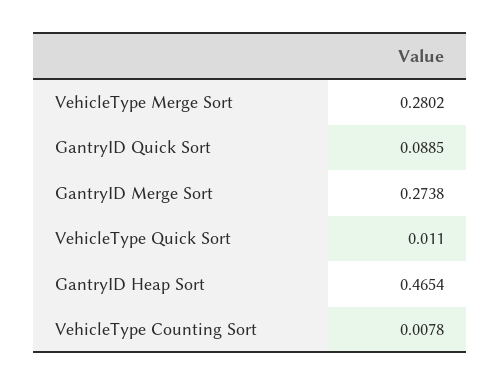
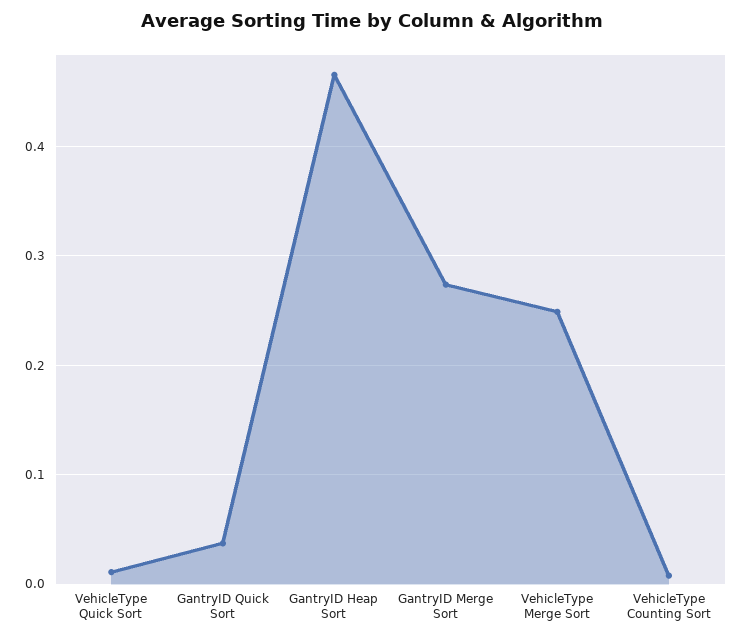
VehicleType Merge Sort: 0.2802 -> 0.25
GantryID Quick Sort: 0.0885 -> 0.04

